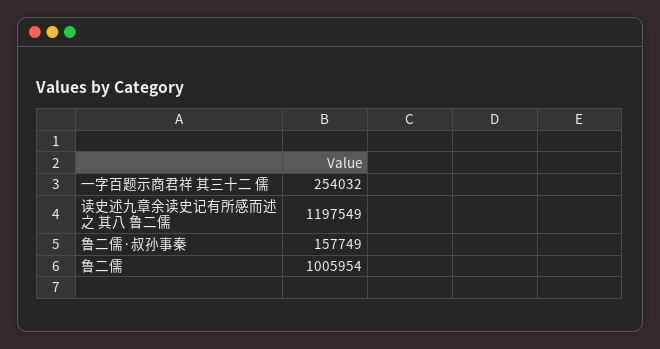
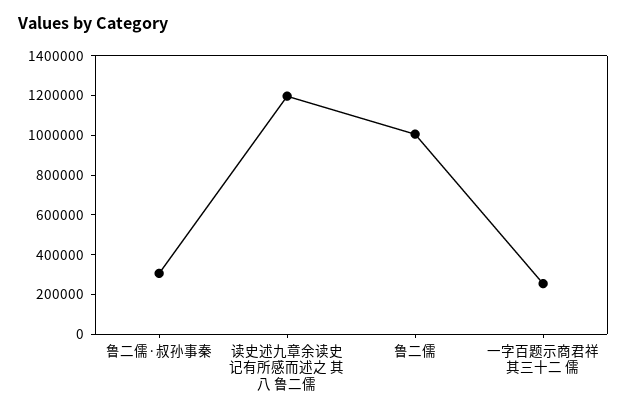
鲁二儒·叔孙事秦: 157749 -> 300000

